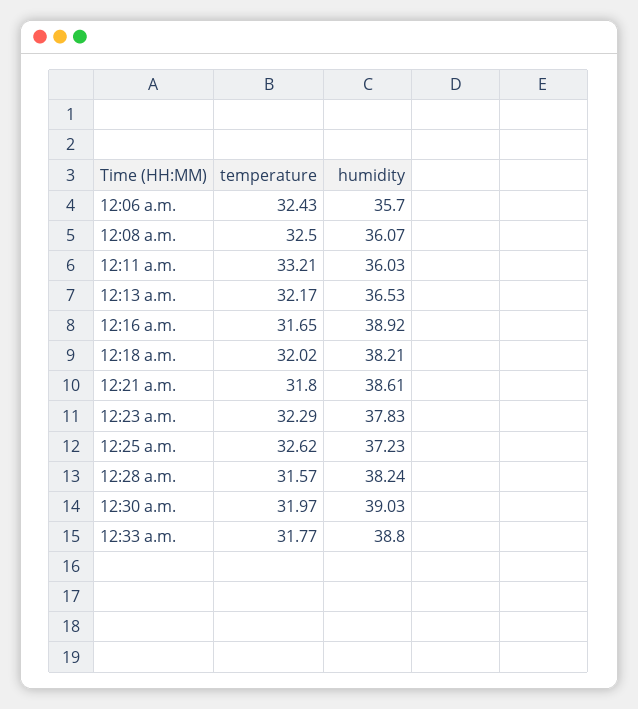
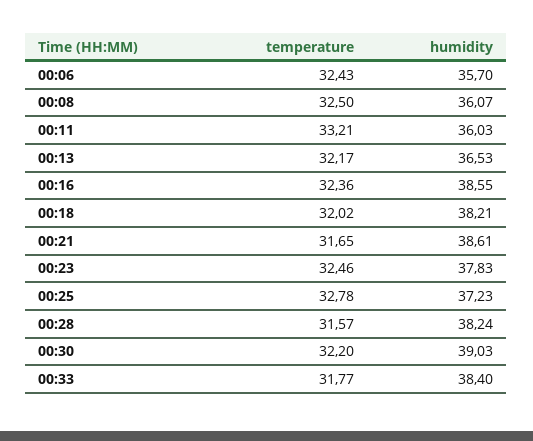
temperature, 12:16 a.m.: 31.65 -> 32.36
humidity, 12:16 a.m.: 38.92 -> 38.55
temperature, 12:21 a.m.: 31.8 -> 31.65
temperature, 12:23 a.m.: 32.29 -> 32.46
temperature, 12:25 a.m.: 32.62 -> 32.78
temperature, 12:30 a.m.: 31.97 -> 32.2
humidity, 12:33 a.m.: 38.8 -> 38.4

